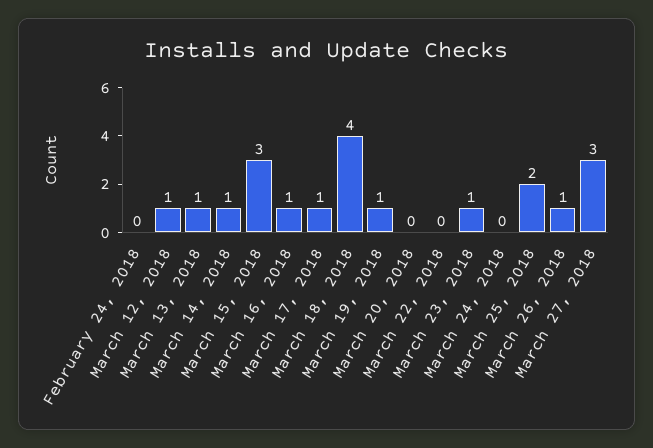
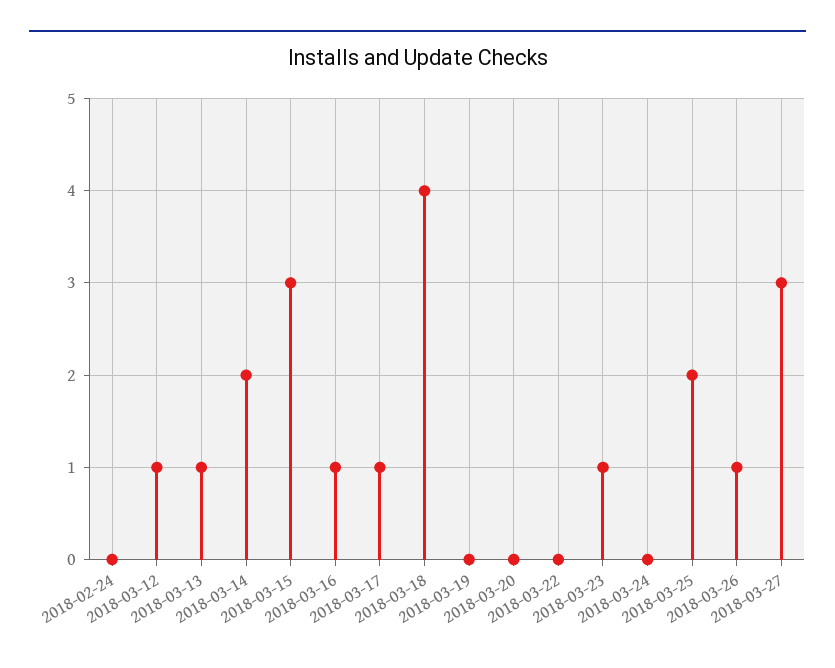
March 14, 2018: 1 -> 2
March 19, 2018: 1 -> 0

